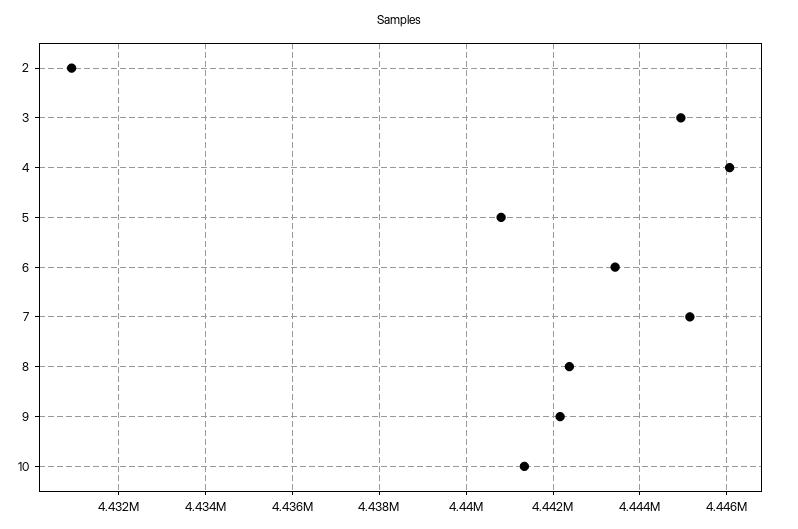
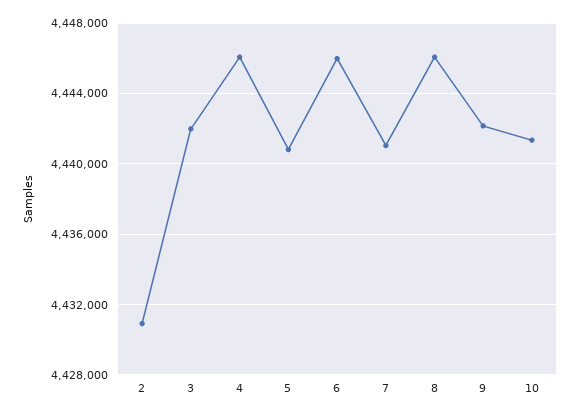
3: 4445000 -> 4442000
6: 4443400 -> 4446000
7: 4445200 -> 4441000
8: 4442400 -> 4446000

